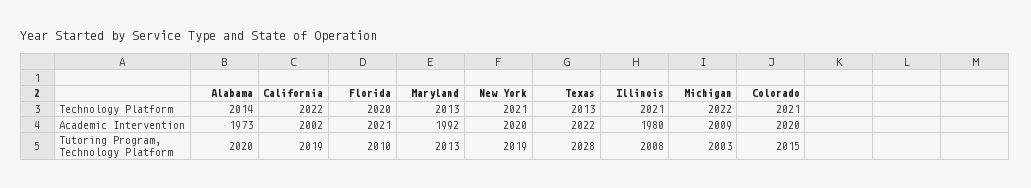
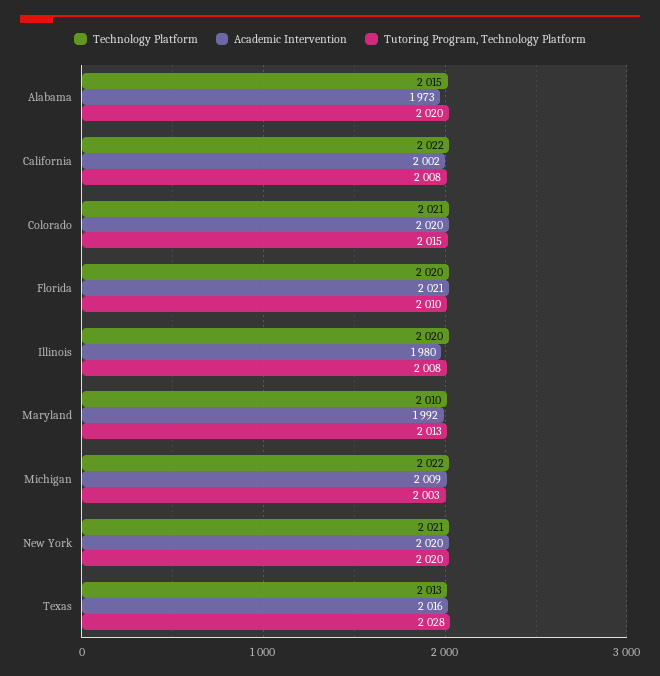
Technology Platform, Alabama: 2014 -> 2015
Technology Platform, Maryland: 2013 -> 2010
Technology Platform, Illinois: 2021 -> 2020
Academic Intervention, Texas: 2022 -> 2016
Tutoring Program, Technology Platform, California: 2019 -> 2008
Tutoring Program, Technology Platform, New York: 2019 -> 2020

